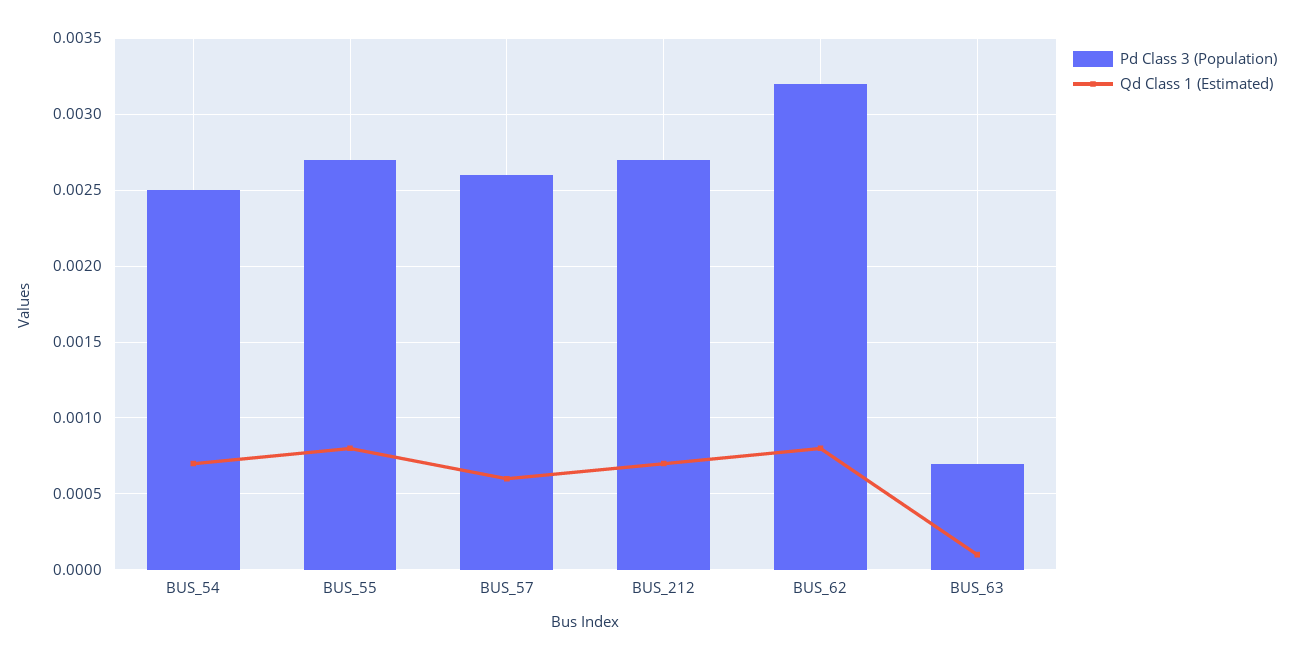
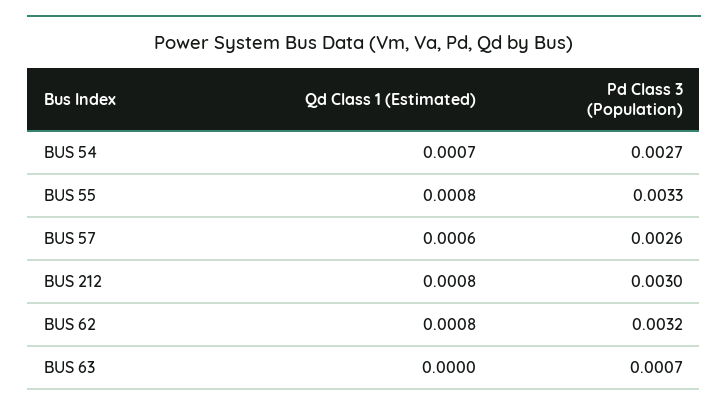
Pd Class 3 (Population), BUS_54: 0.0025 -> 0.0027
Pd Class 3 (Population), BUS_55: 0.0027 -> 0.0033
Pd Class 3 (Population), BUS_212: 0.0027 -> 0.003
Qd Class 1 (Estimated), BUS_212: 0.0007 -> 0.0008
Qd Class 1 (Estimated), BUS_63: 0.0001 -> 0

